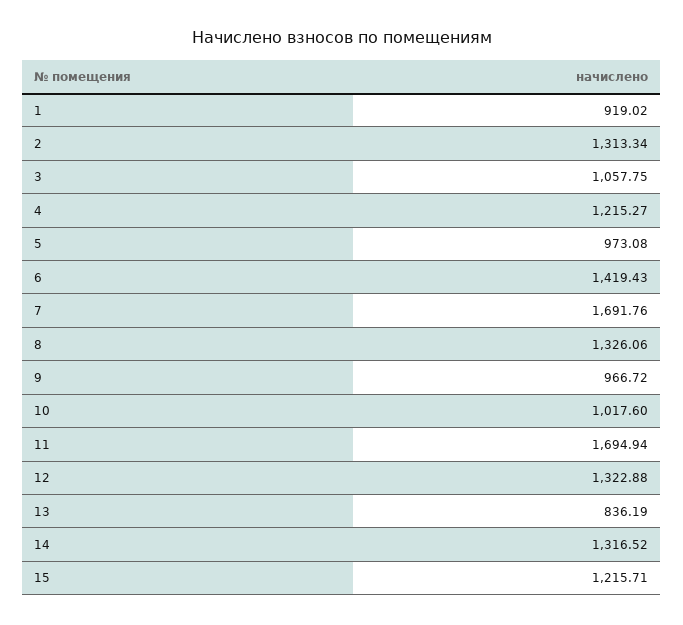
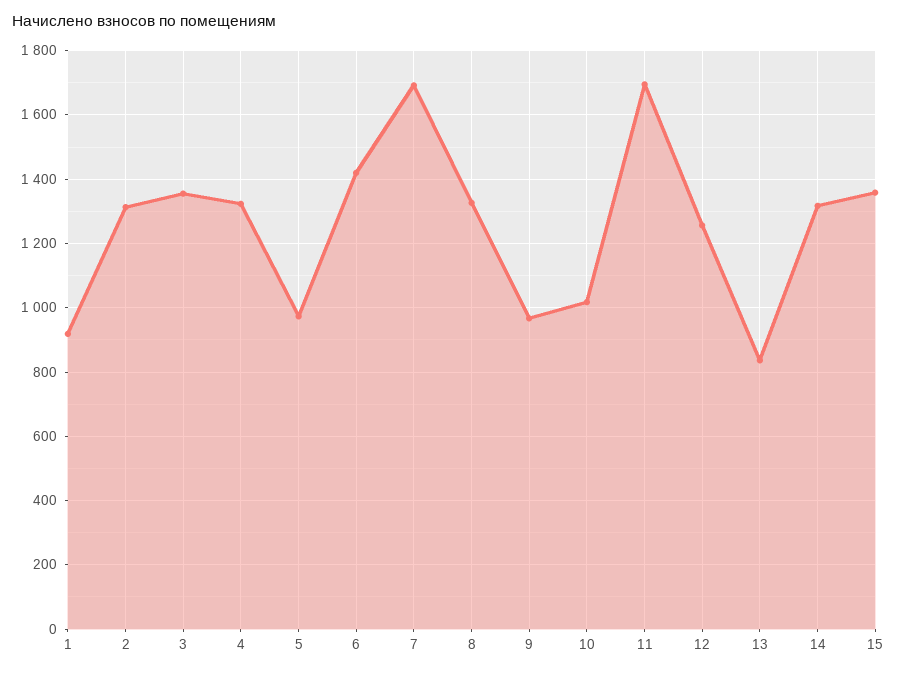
3: 1057.75 -> 1360
4: 1215.27 -> 1320
12: 1322.88 -> 1260
15: 1215.71 -> 1360

